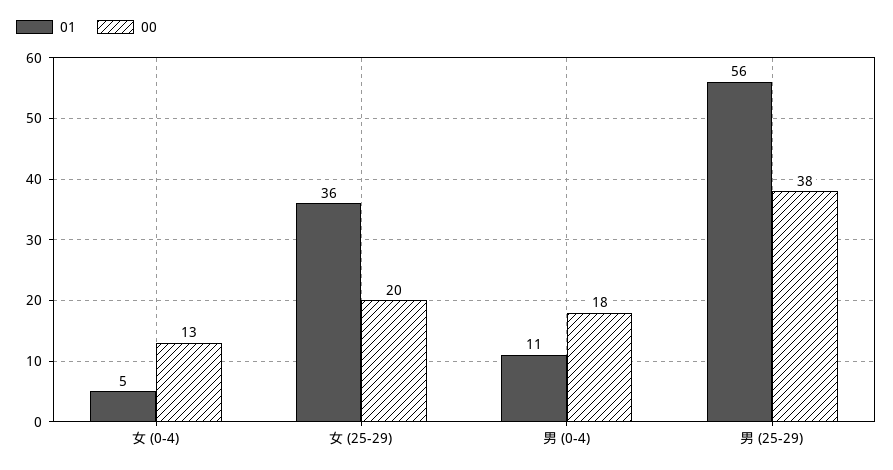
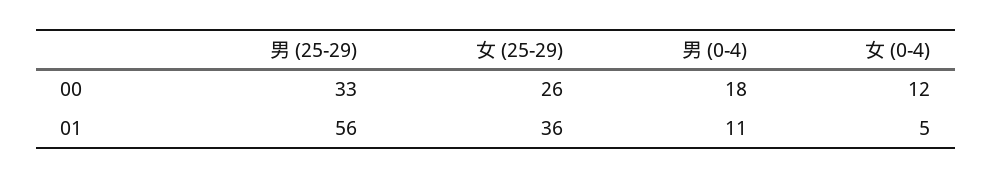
00, 女 (0-4): 13 -> 12
00, 女 (25-29): 20 -> 26
00, 男 (25-29): 38 -> 33

